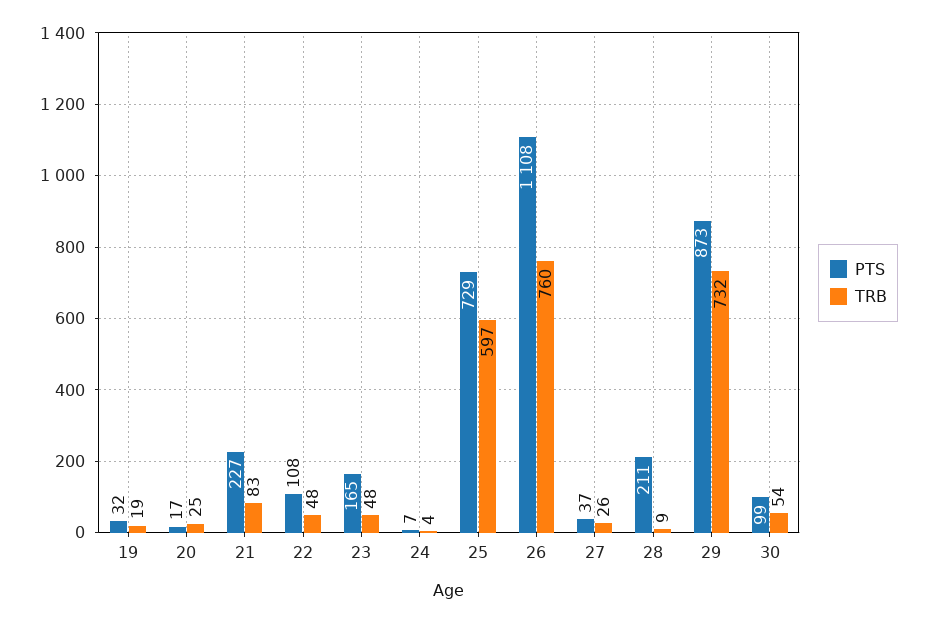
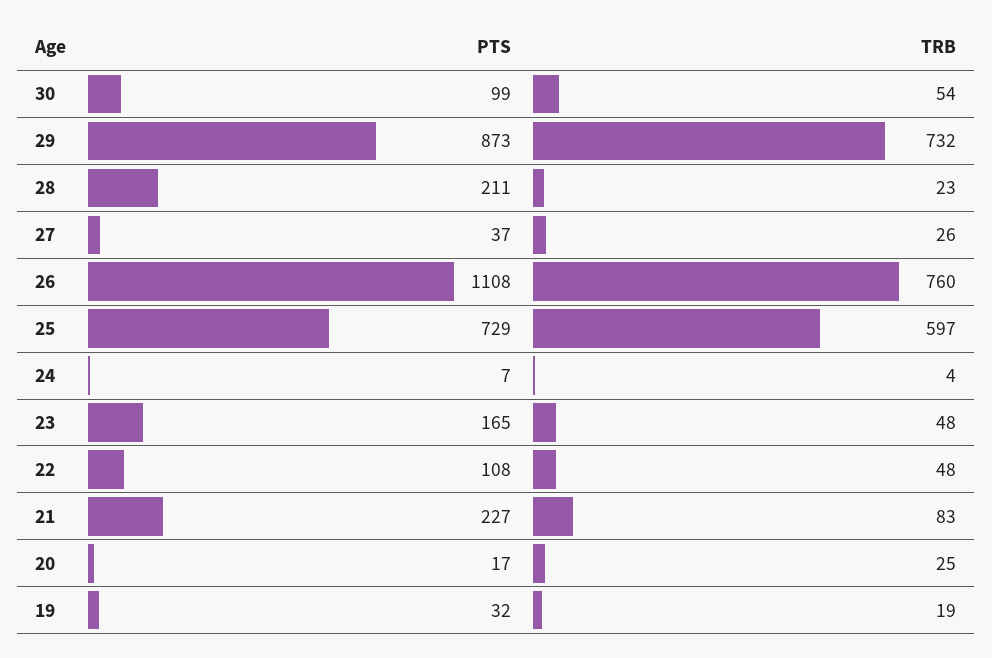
TRB, 28: 9 -> 23

